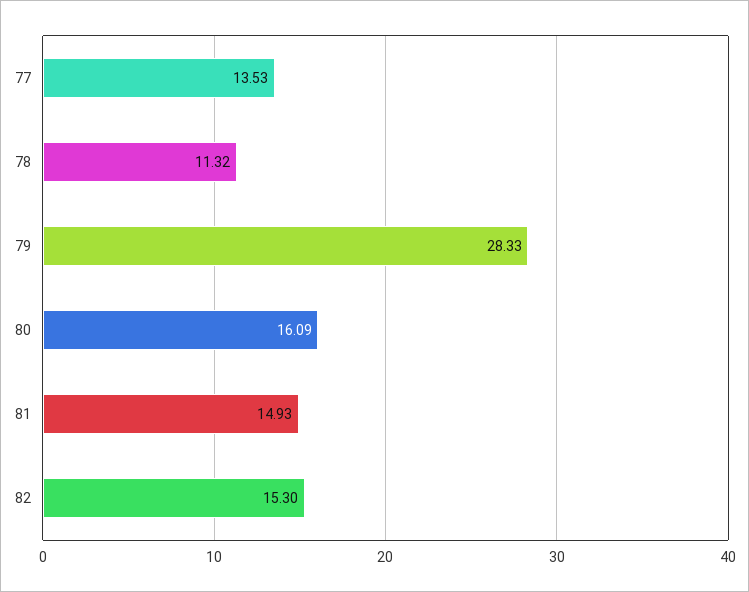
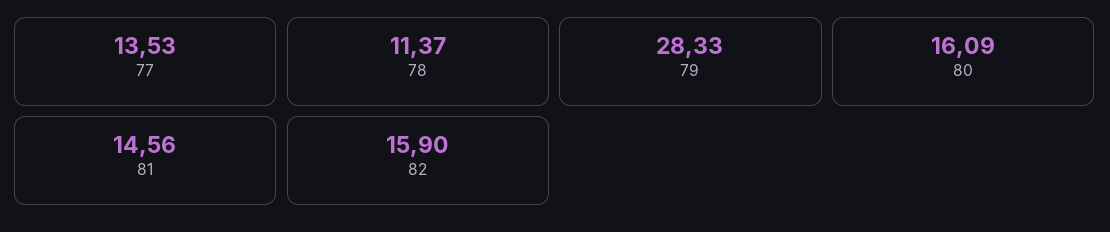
78: 11.32 -> 11.37
81: 14.93 -> 14.56
82: 15.3 -> 15.9

